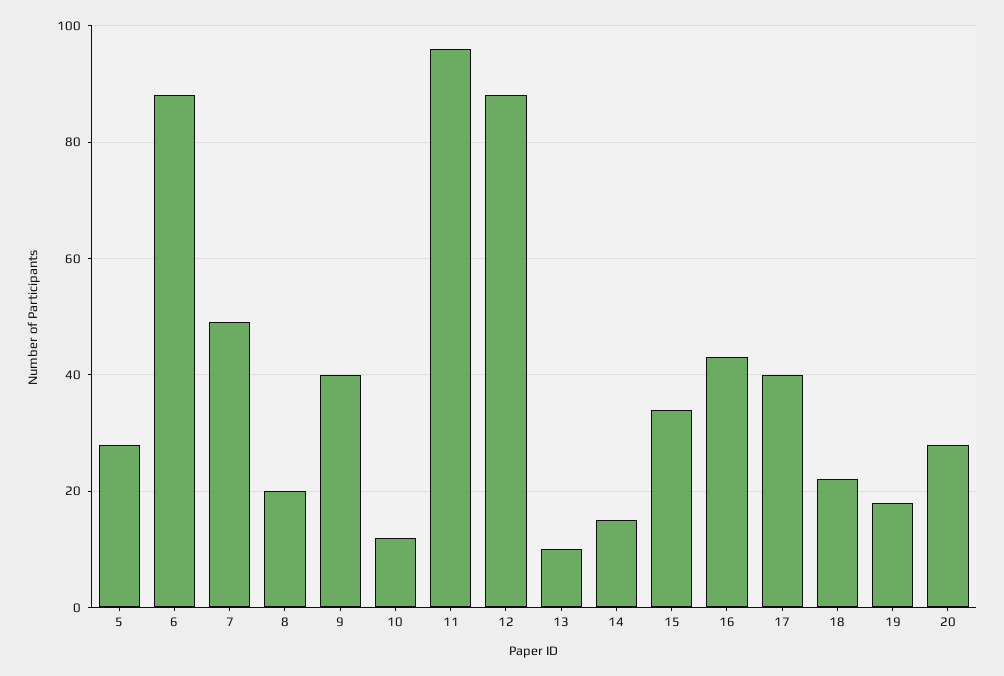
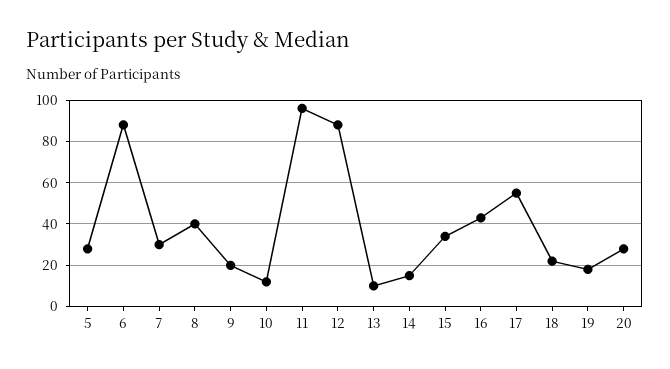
7: 50 -> 30
8: 20 -> 40
9: 40 -> 20
17: 40 -> 55

